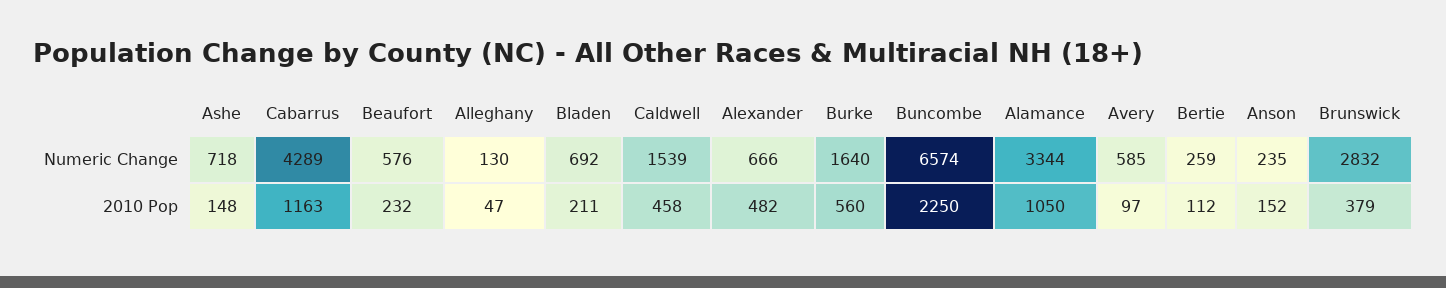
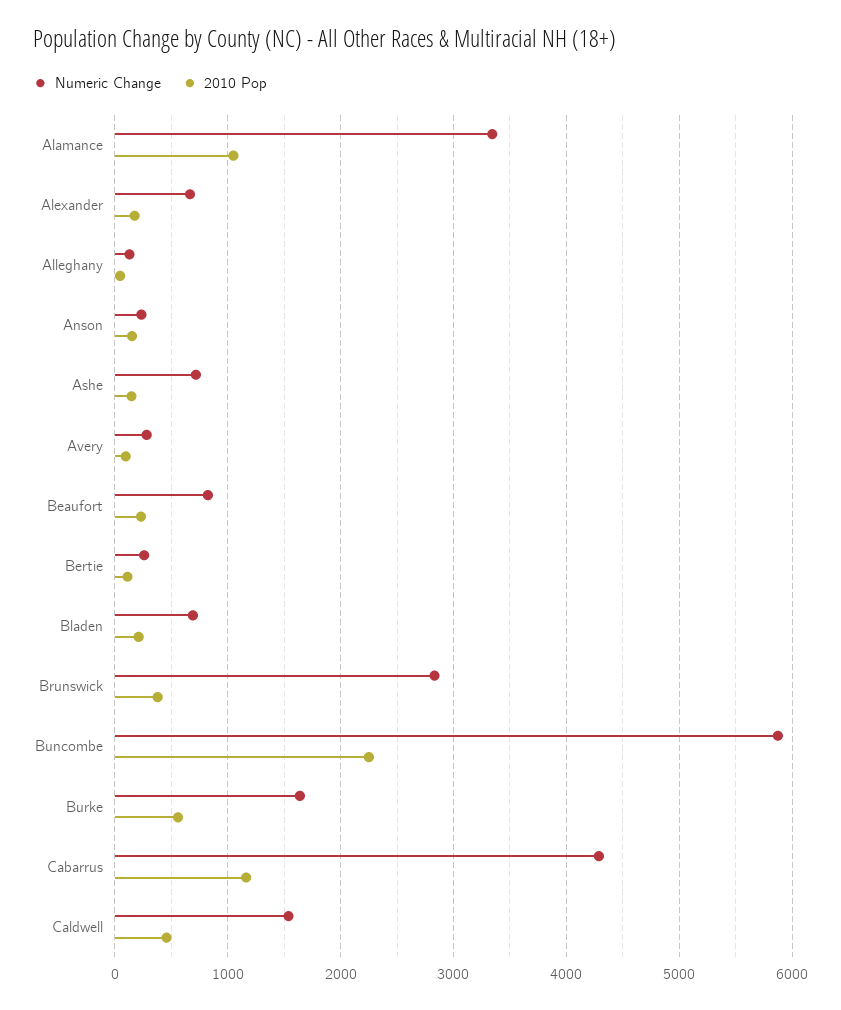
Numeric Change, Beaufort: 576 -> 800
Numeric Change, Buncombe: 6574 -> 5900
Numeric Change, Avery: 585 -> 300
2010 Pop, Alexander: 482 -> 200

